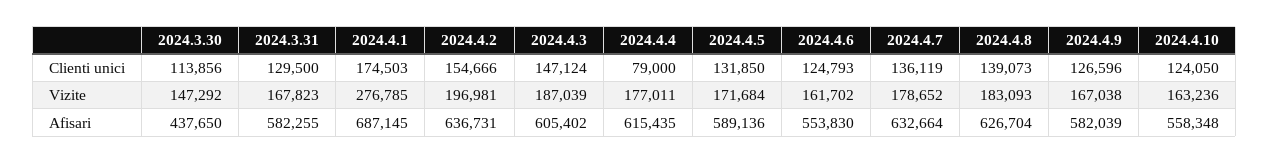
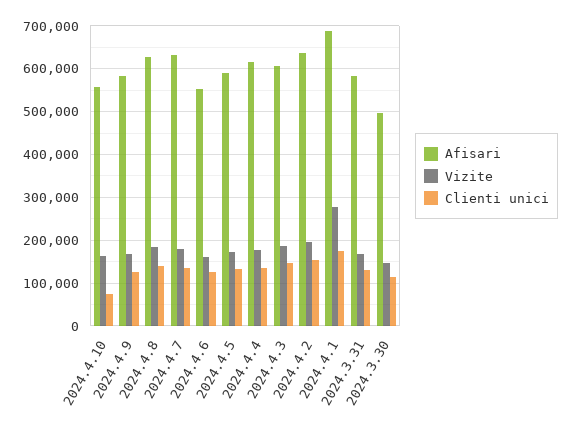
Clienti unici, 2024.4.4: 79000 -> 140000
Clienti unici, 2024.4.10: 124050 -> 80000
Afisari, 2024.3.30: 437650 -> 500000

